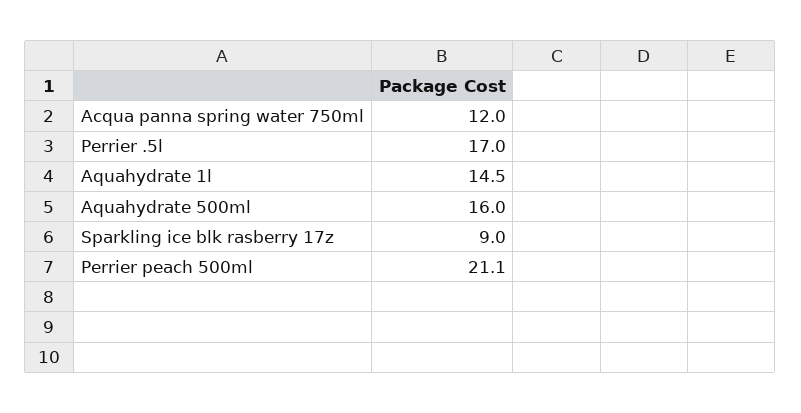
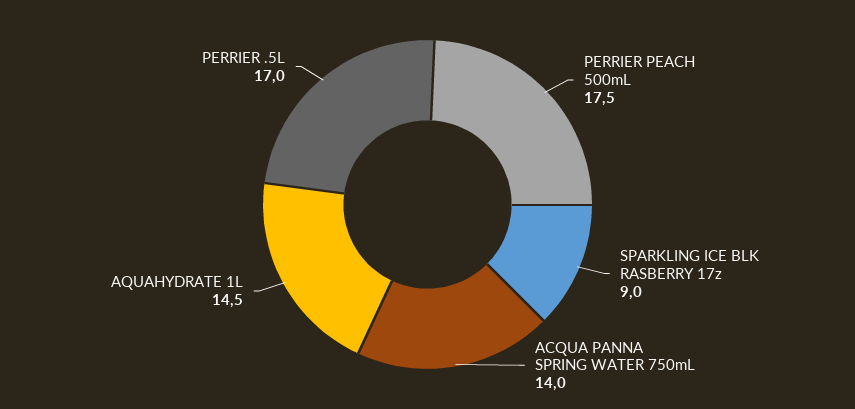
Acqua panna spring water 750ml: 12 -> 14
Aquahydrate 500ml: 16 -> none
Perrier peach 500ml: 21.1 -> 17.5

